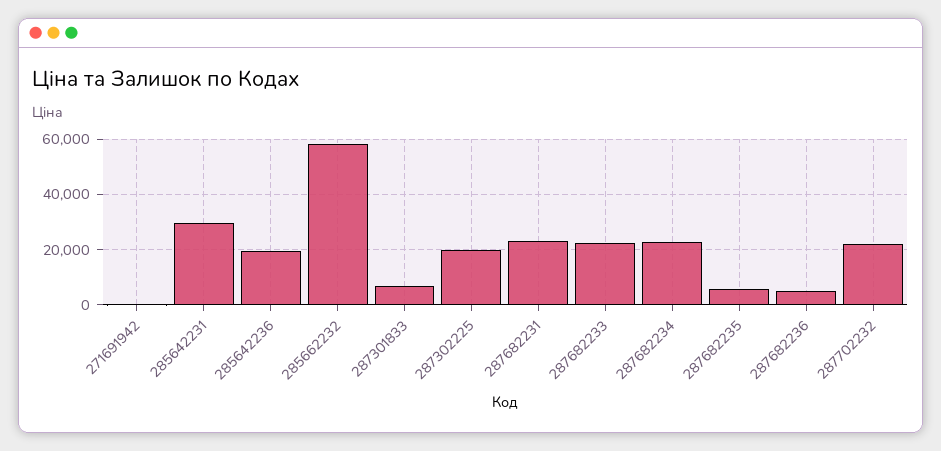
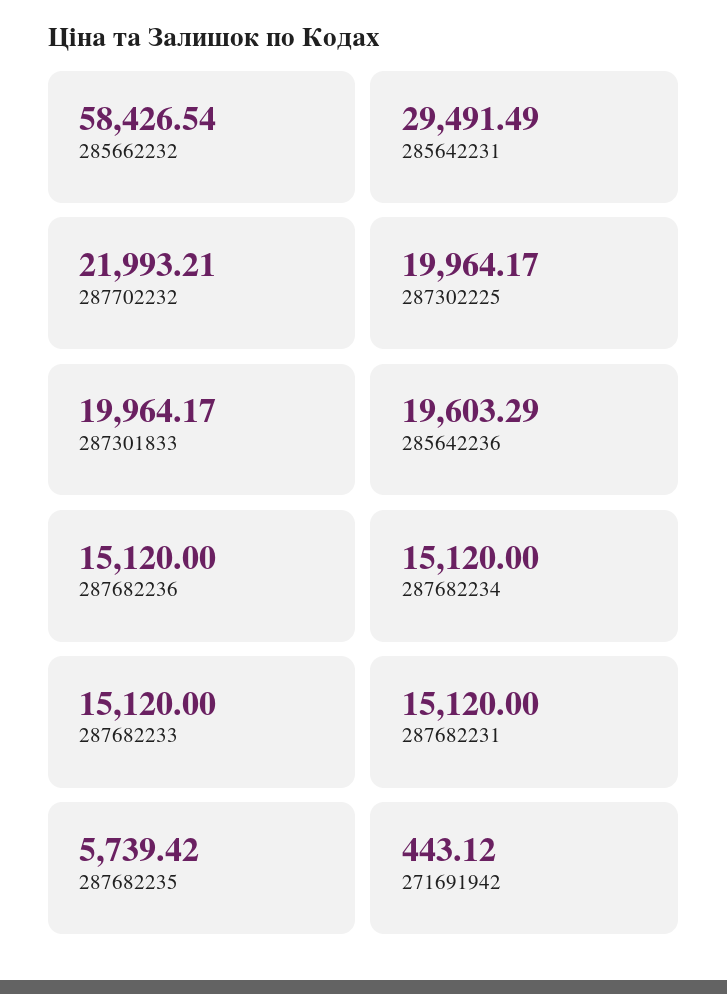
287301833: 7500 -> 19964.17
287682231: 22500 -> 15120
287682233: 22500 -> 15120
287682234: 22500 -> 15120
287682236: 5000 -> 15120

